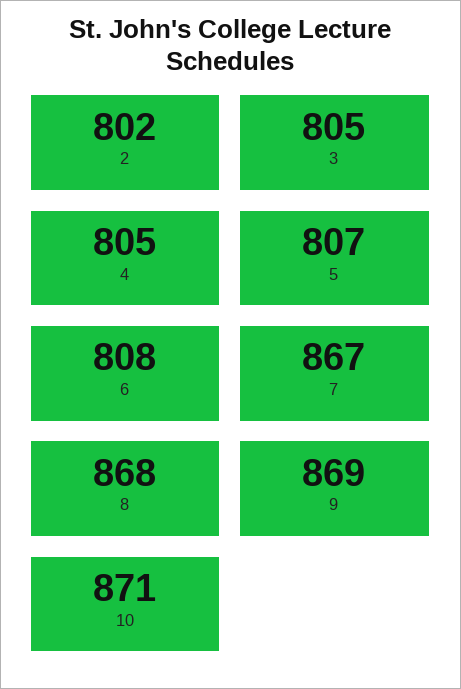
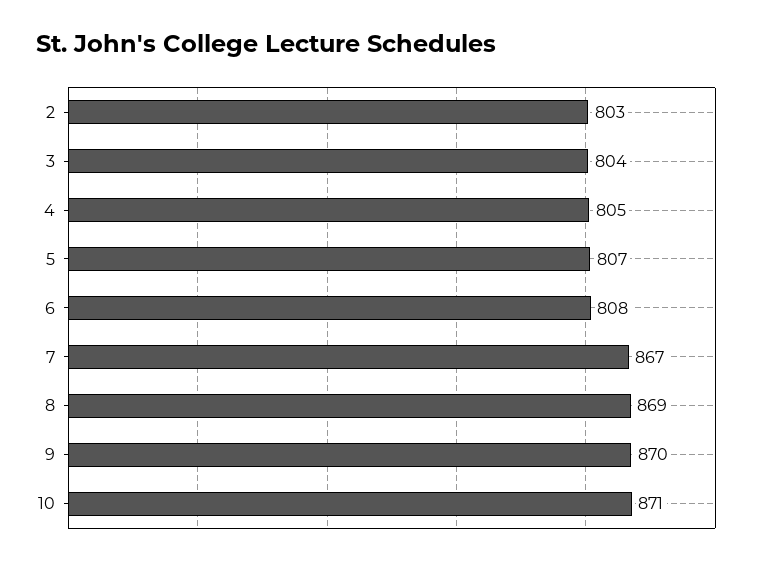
2: 802 -> 803
3: 805 -> 804
8: 868 -> 869
9: 869 -> 870

